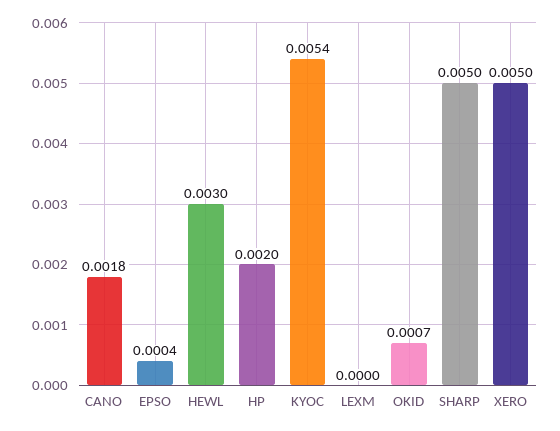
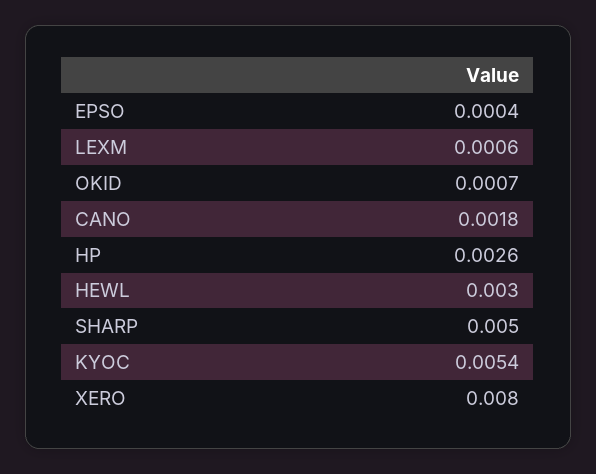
HP: 0.002 -> 0.0026
LEXM: 0 -> 0.0006
XERO: 0.005 -> 0.008

